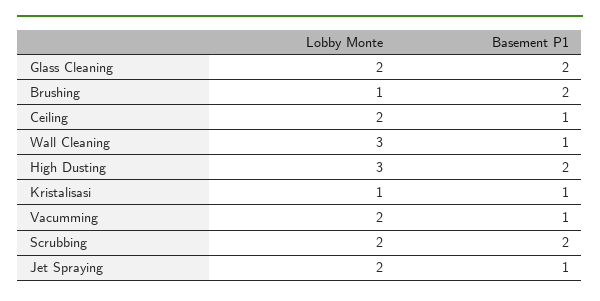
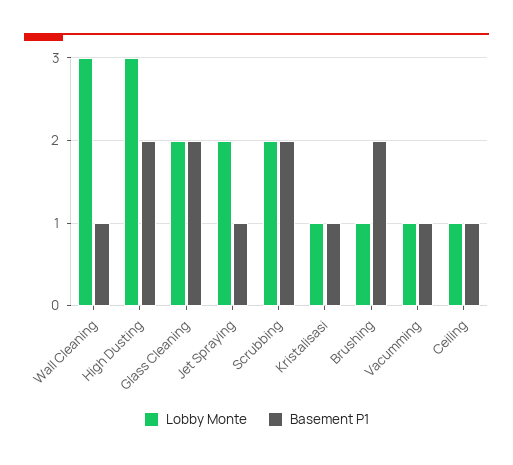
Lobby Monte, Ceiling: 2 -> 1
Lobby Monte, Vacumming: 2 -> 1

